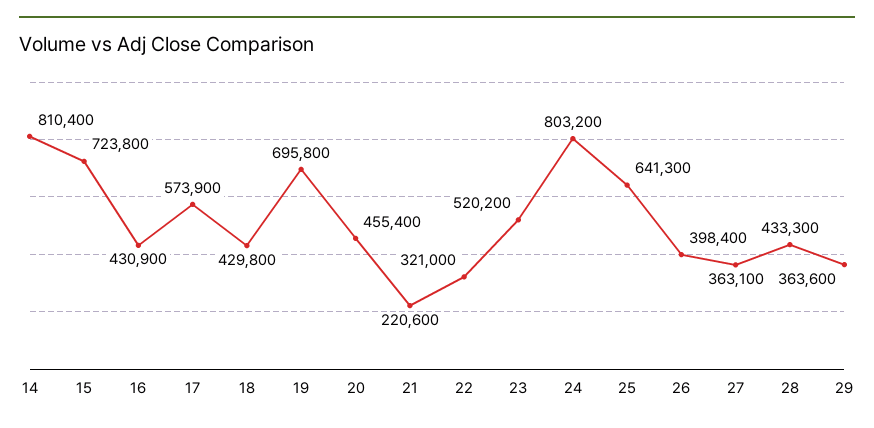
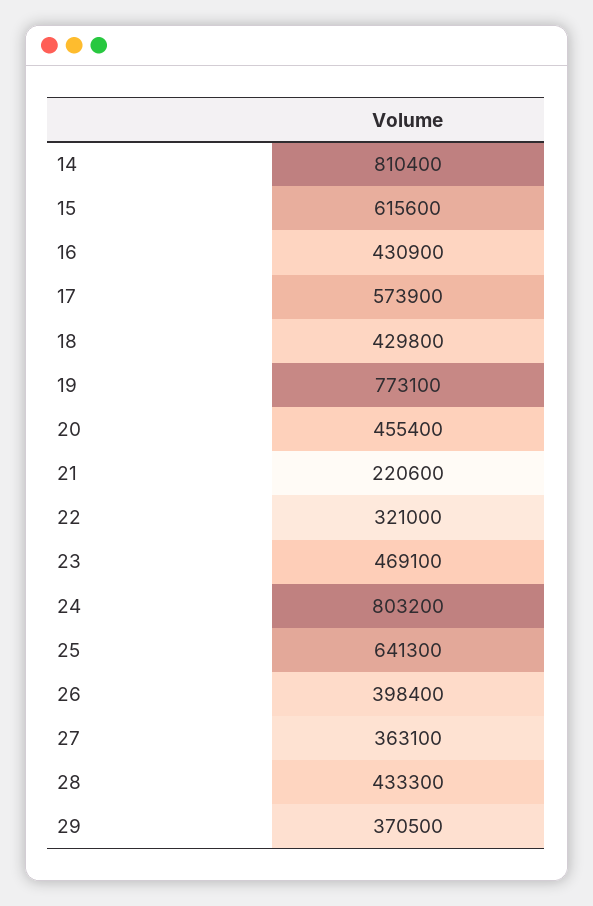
15: 723800 -> 615600
19: 695800 -> 773100
23: 520200 -> 469100
29: 363600 -> 370500

